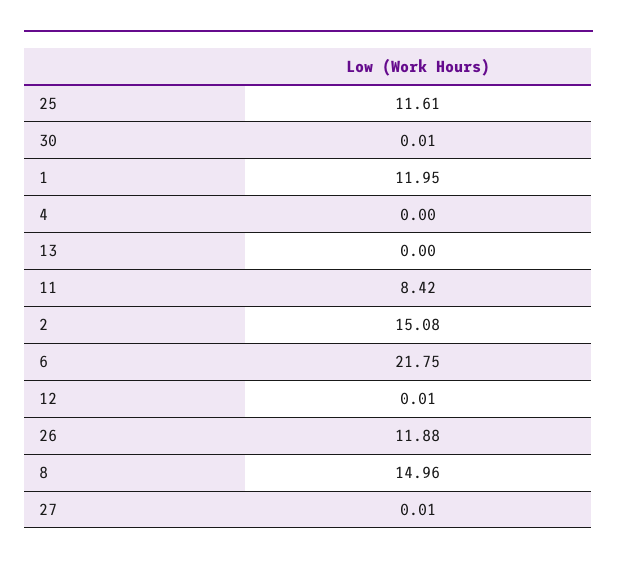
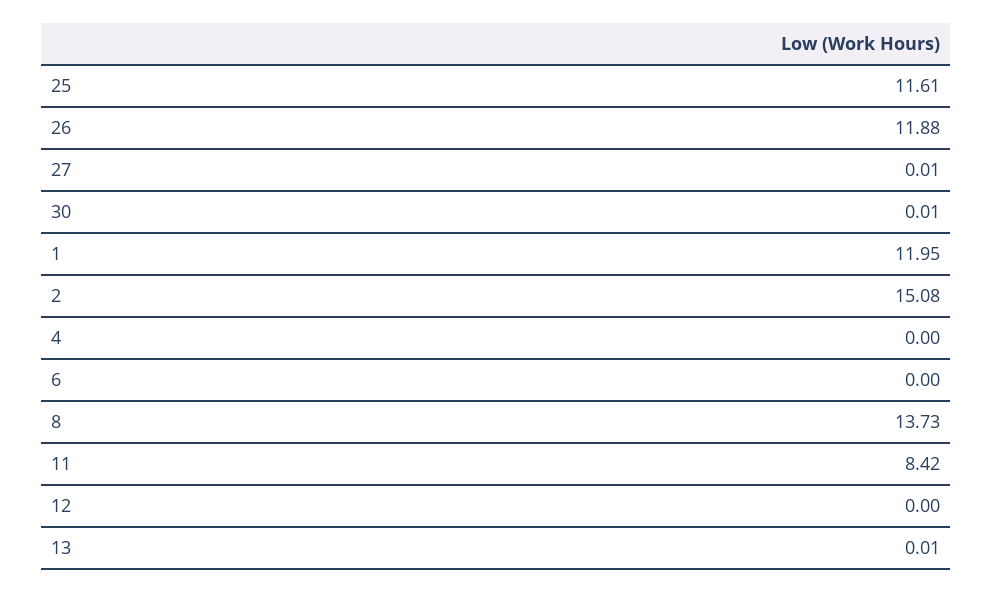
13: 0 -> 0.01
6: 21.75 -> 0
12: 0.01 -> 0
8: 14.96 -> 13.73

